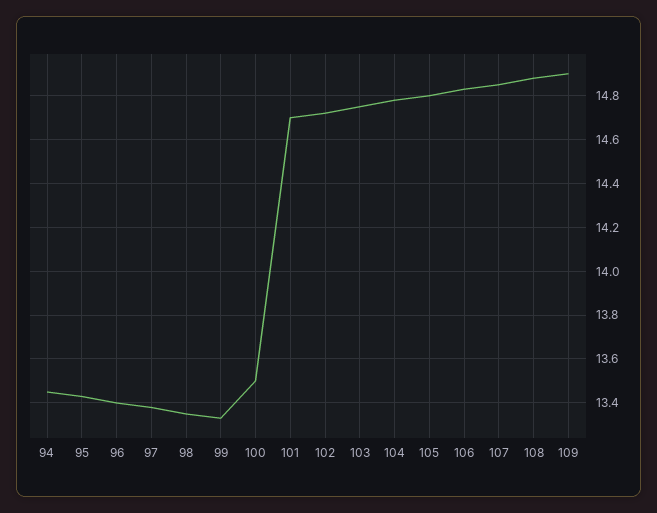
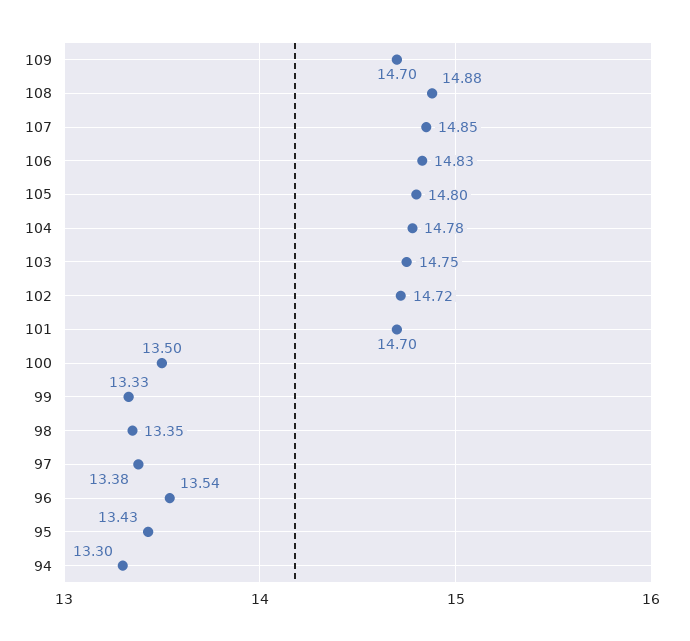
94: 13.45 -> 13.3
96: 13.4 -> 13.54
109: 14.9 -> 14.7

